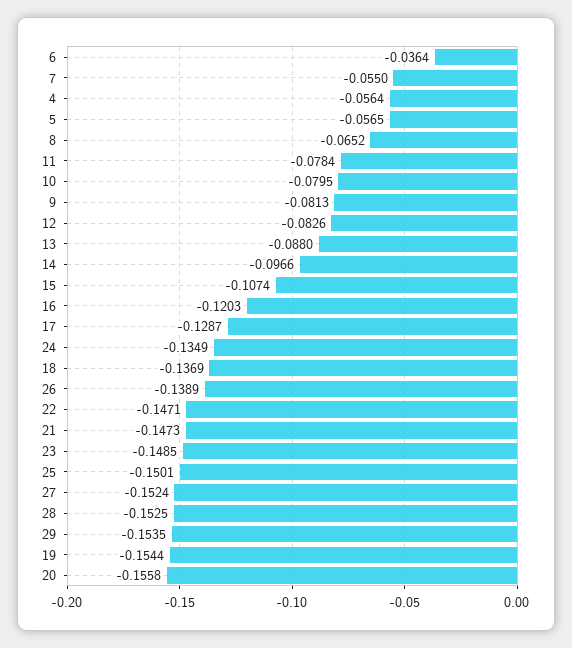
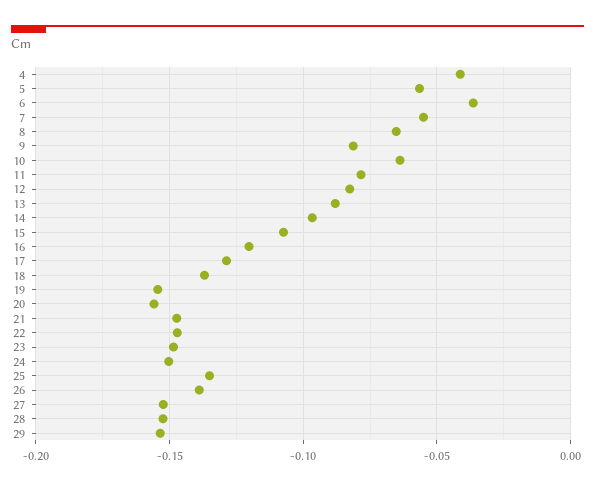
4: -0.0564 -> -0.04
10: -0.0795 -> -0.065
24: -0.1349 -> -0.15
25: -0.1501 -> -0.135

